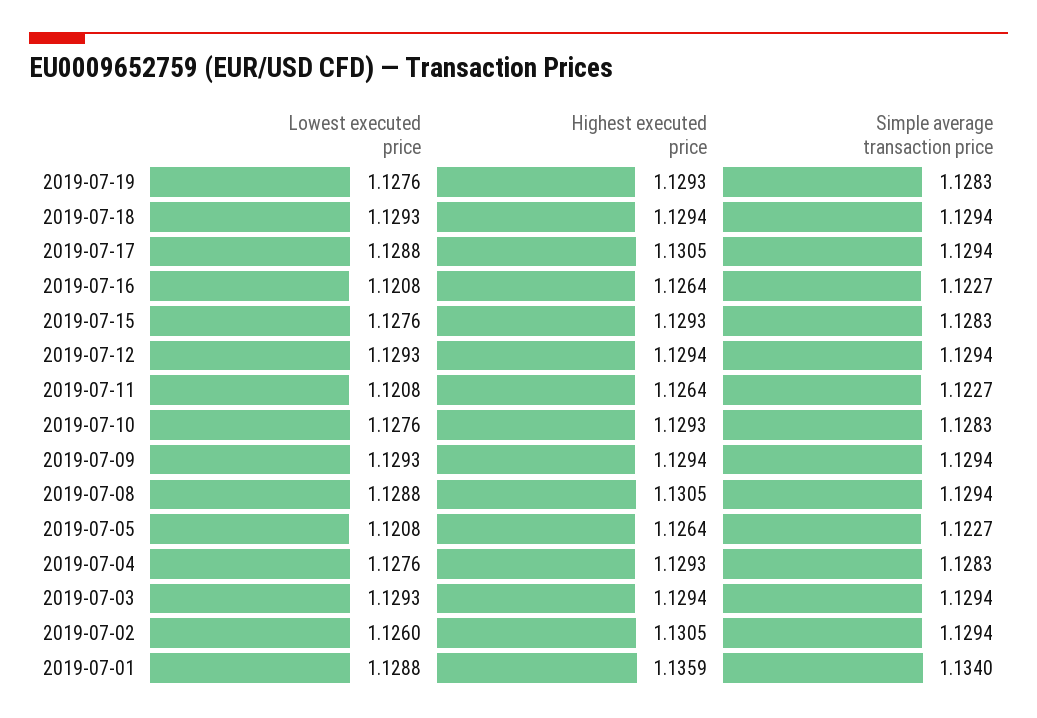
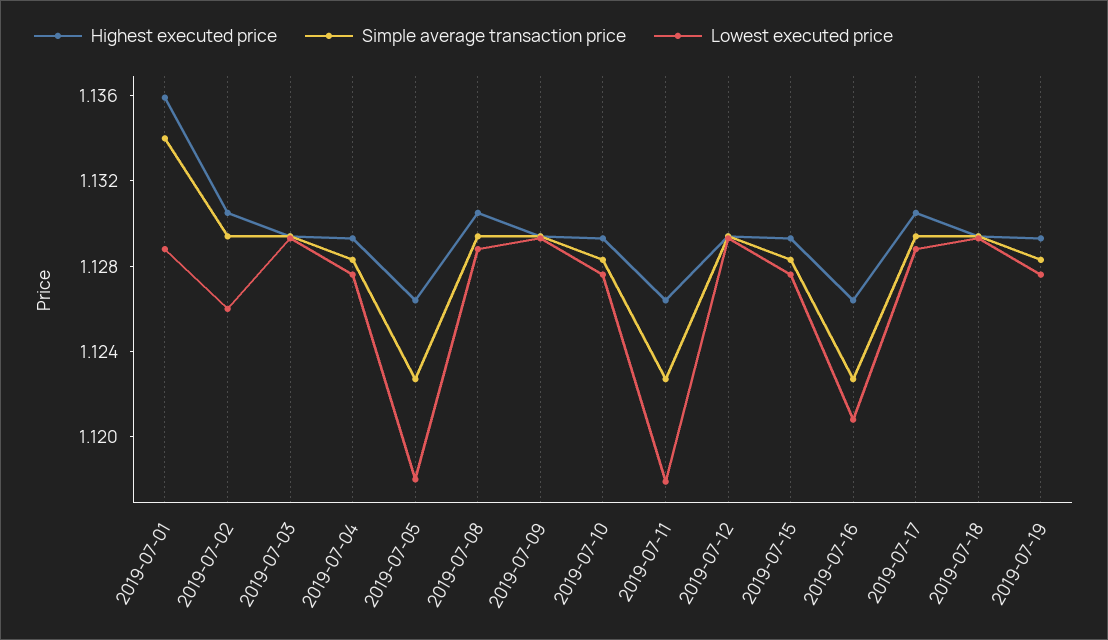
Lowest executed price, 2019-07-11: 1.1208 -> 1.118
Lowest executed price, 2019-07-05: 1.1208 -> 1.118

